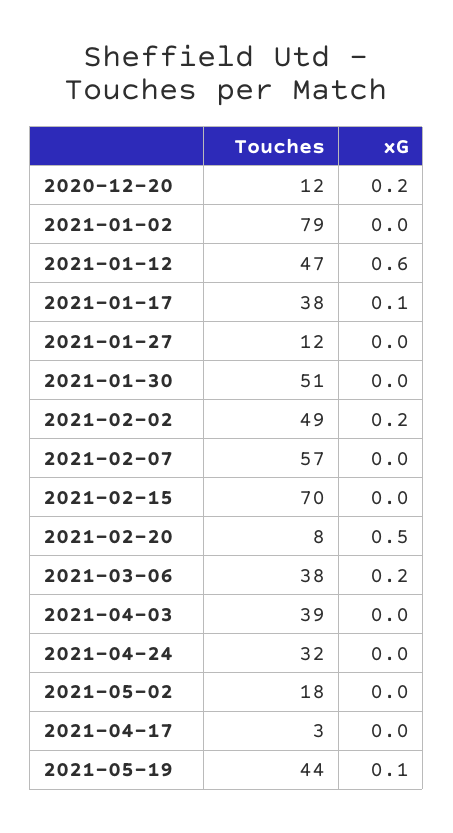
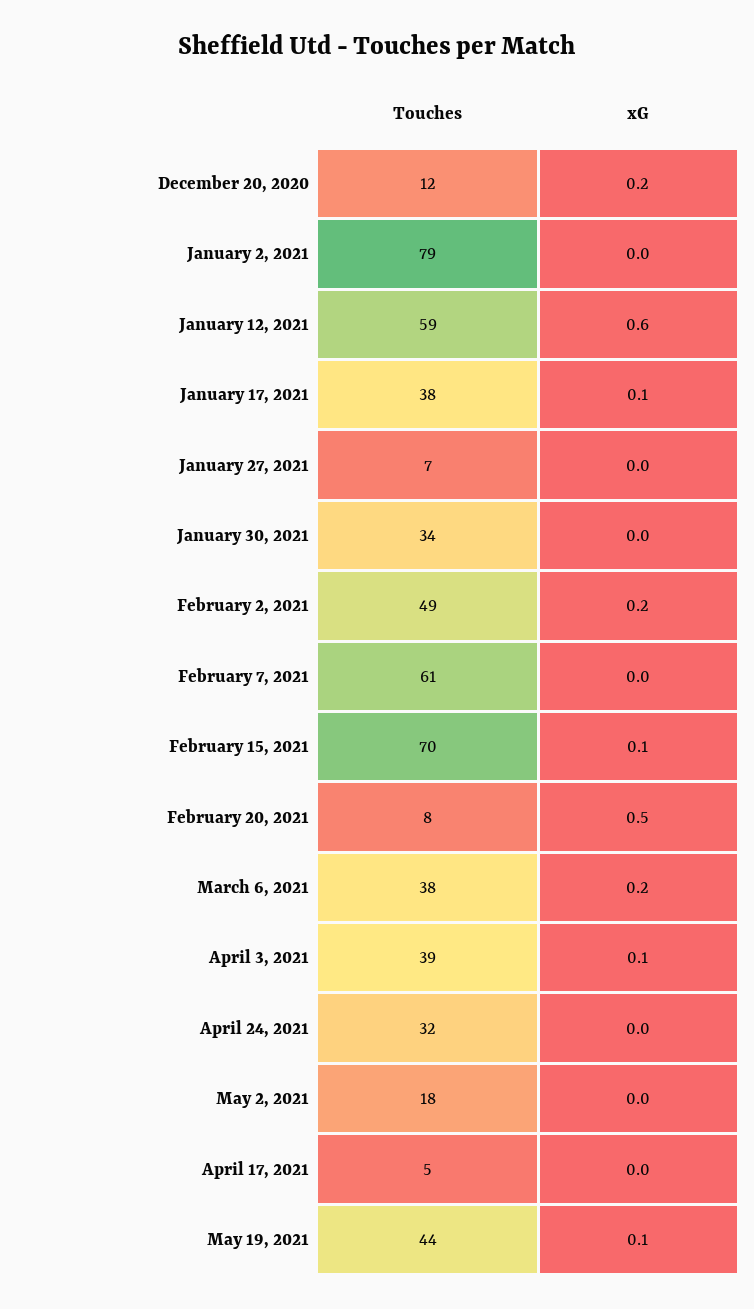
Touches, 2021-01-12: 47 -> 59
Touches, 2021-01-27: 12 -> 7
Touches, 2021-01-30: 51 -> 34
Touches, 2021-02-07: 57 -> 61
xG, 2021-02-15: 0 -> 0.1
xG, 2021-04-03: 0 -> 0.1
Touches, 2021-04-17: 3 -> 5

